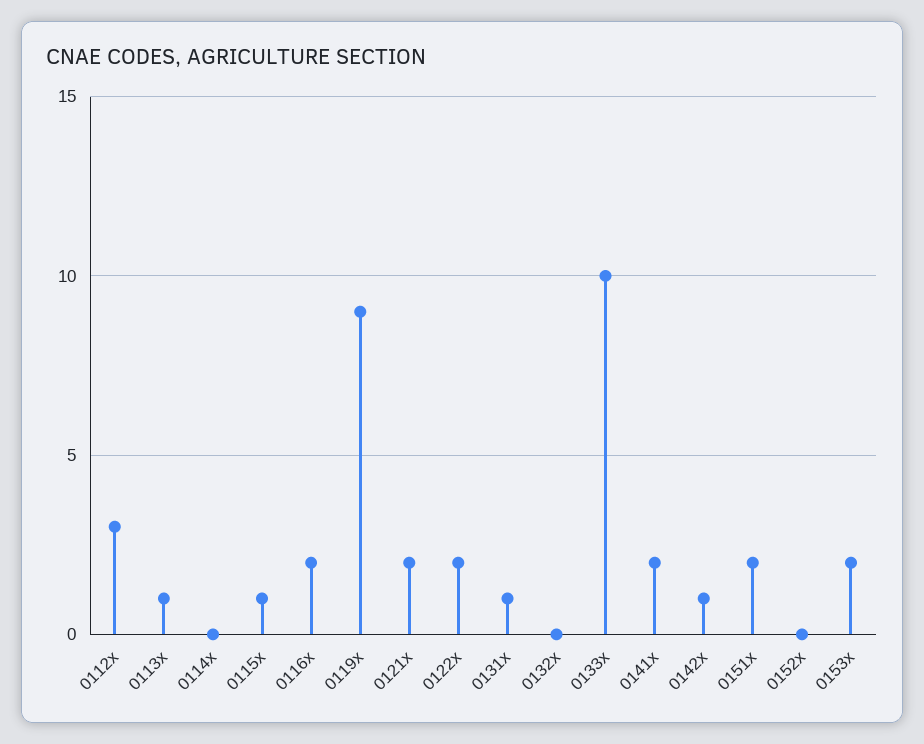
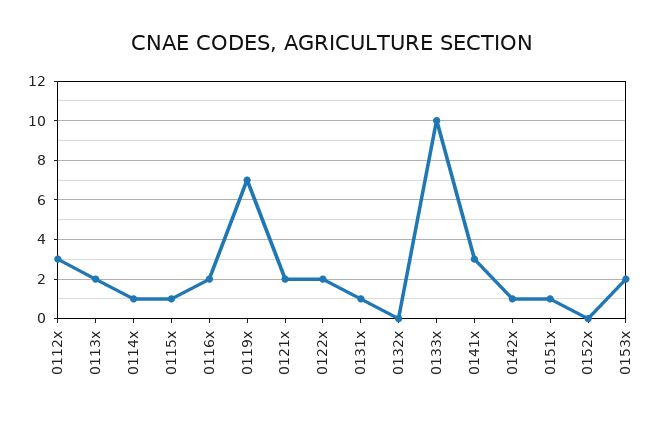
0113x: 1 -> 2
0114x: 0 -> 1
0119x: 9 -> 7
0141x: 2 -> 3
0151x: 2 -> 1

